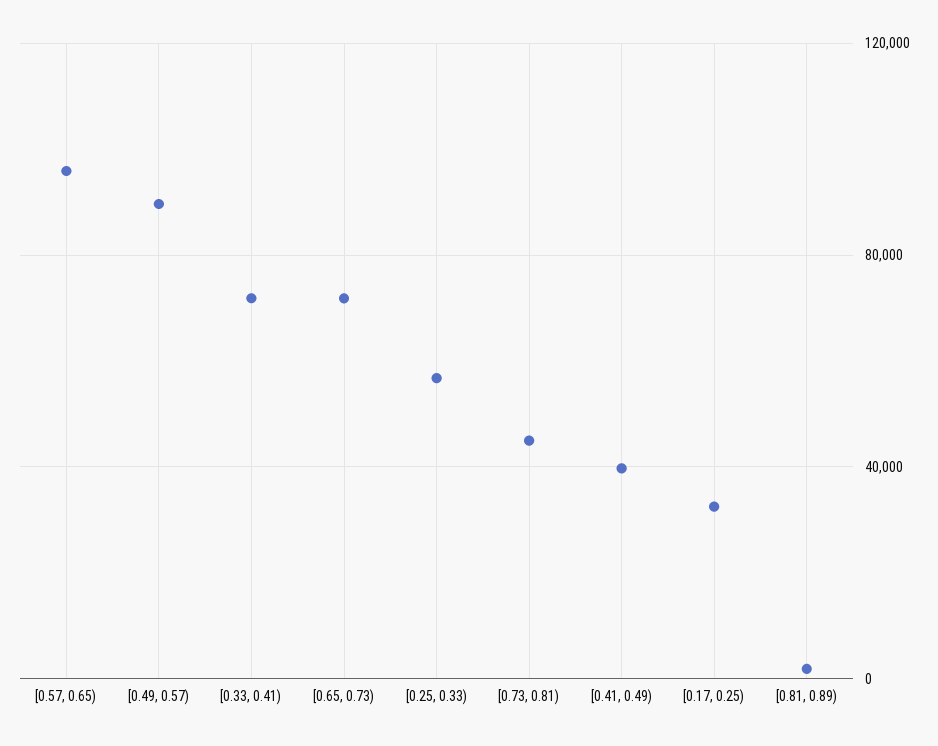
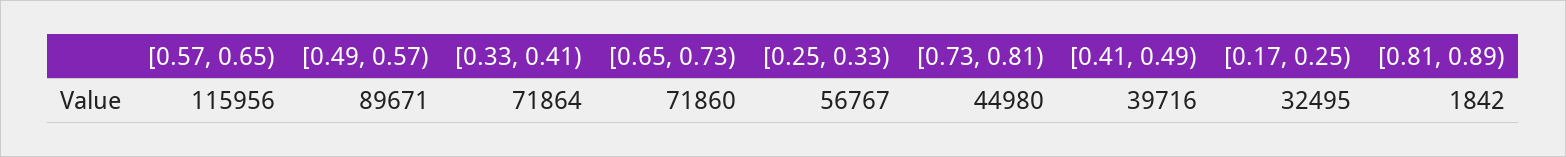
[0.57, 0.65): 95000 -> 115956

